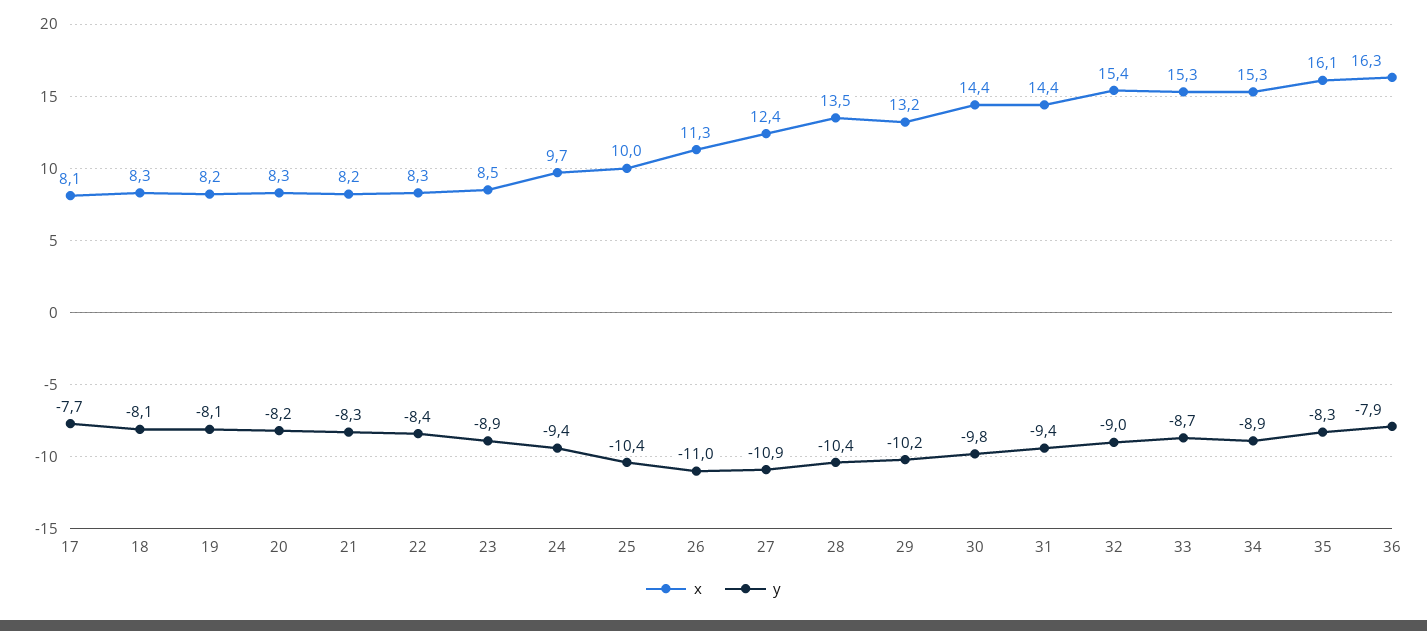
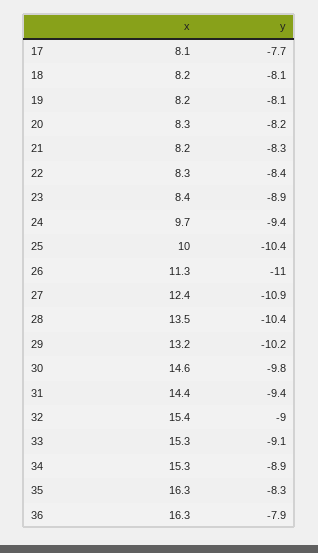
x, 18: 8.3 -> 8.2
x, 23: 8.5 -> 8.4
x, 30: 14.4 -> 14.6
y, 33: -8.7 -> -9.1
x, 35: 16.1 -> 16.3

